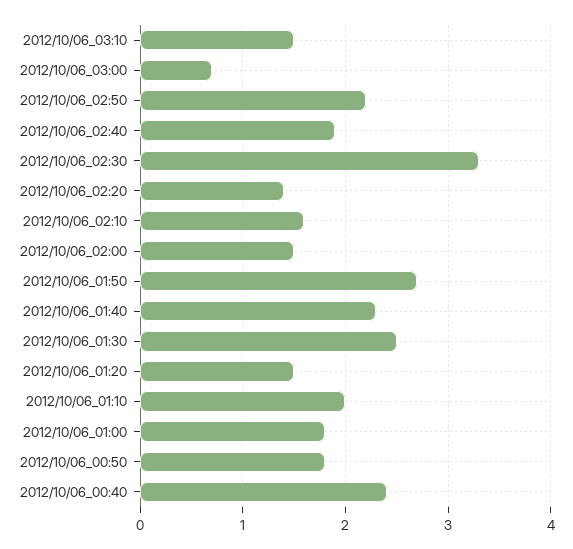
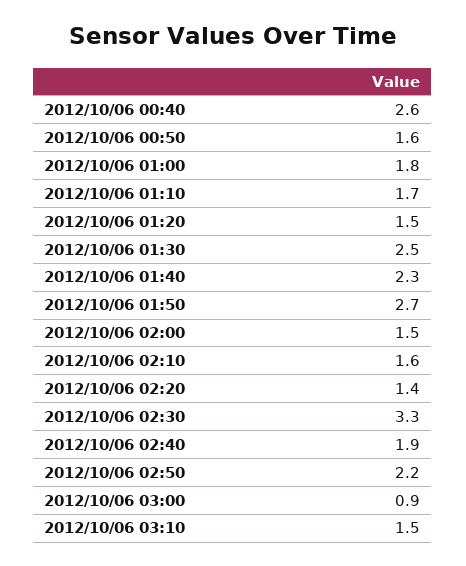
2012/10/06_03:00: 0.7 -> 0.9
2012/10/06_01:10: 2 -> 1.7
2012/10/06_00:50: 1.8 -> 1.6
2012/10/06_00:40: 2.4 -> 2.6

